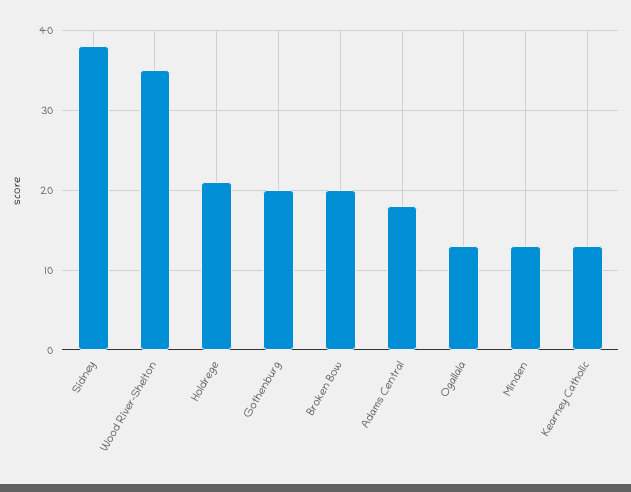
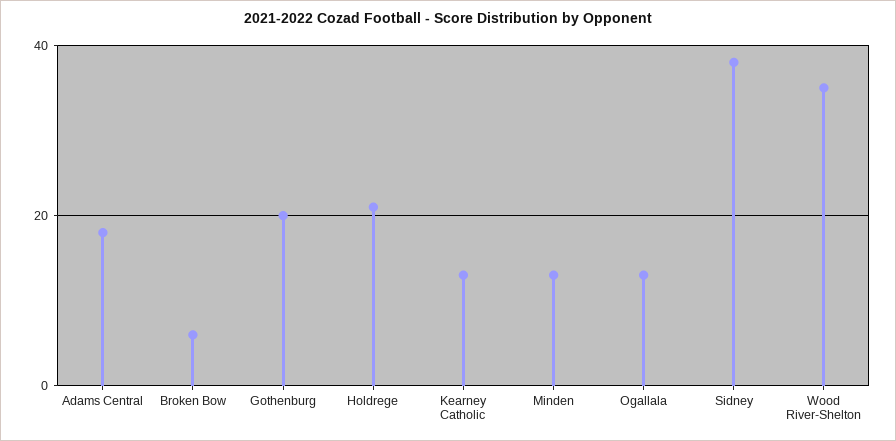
Broken Bow: 20 -> 5

